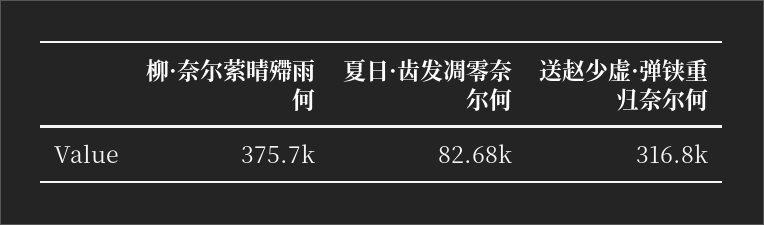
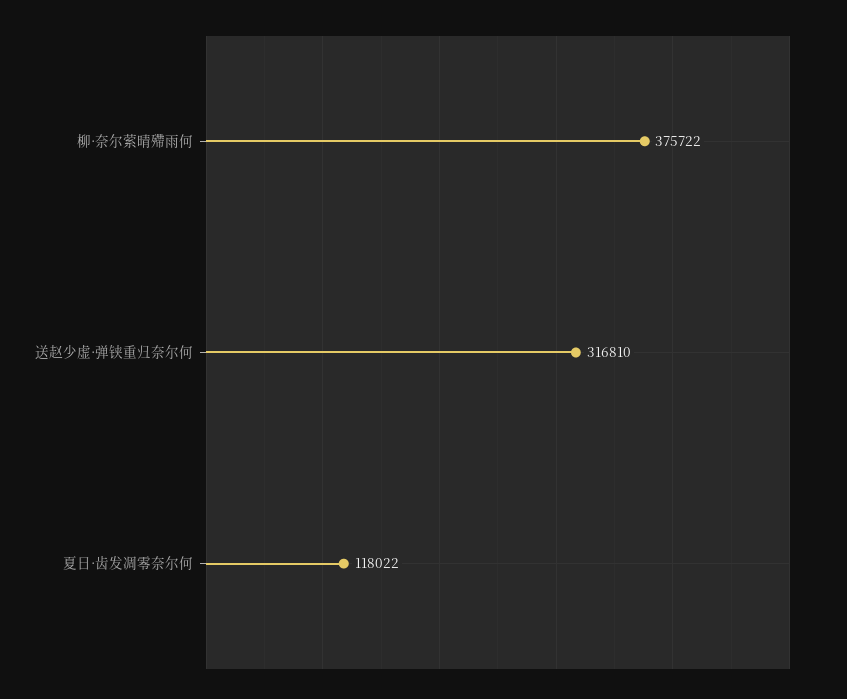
夏日·齿发凋零奈尔何: 82680 -> 118022

